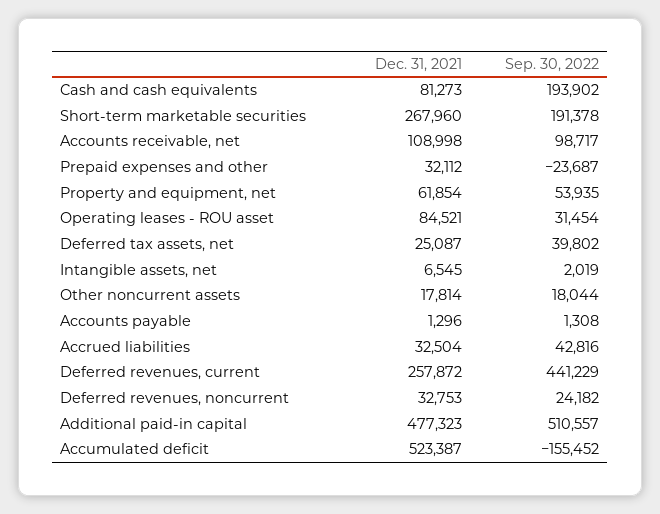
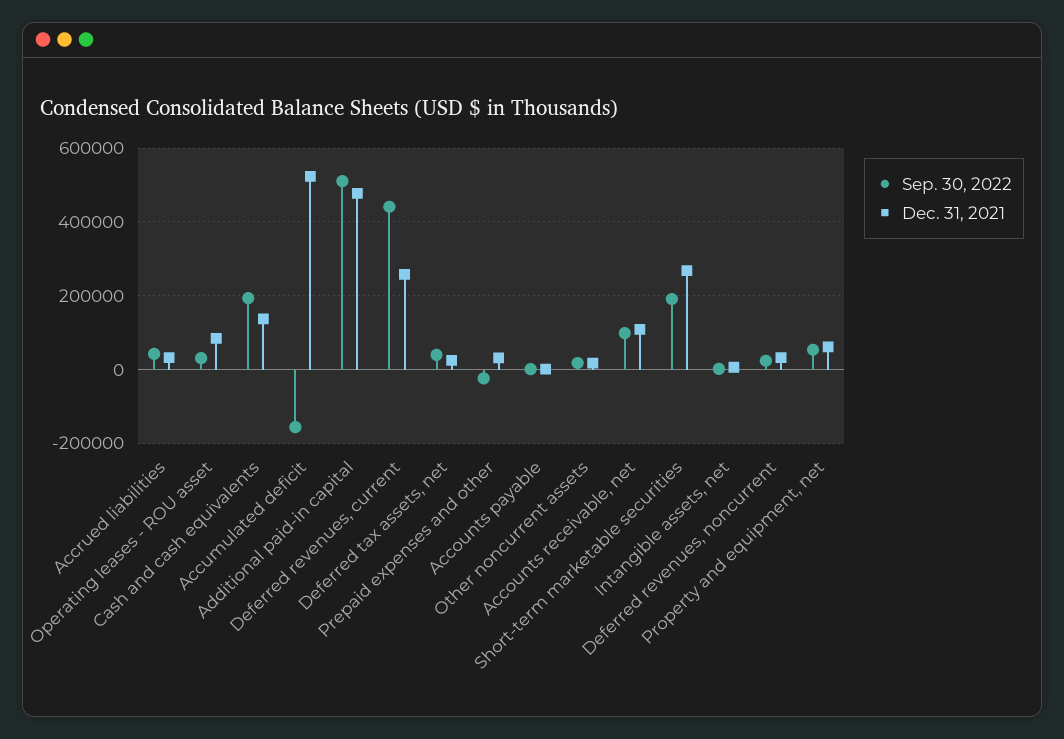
Dec. 31, 2021, Cash and cash equivalents: 81273 -> 140000

